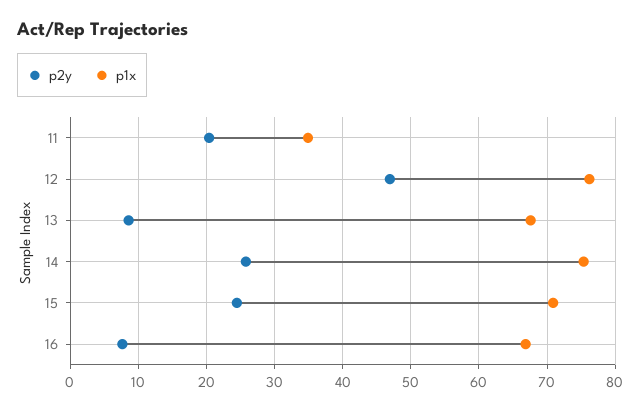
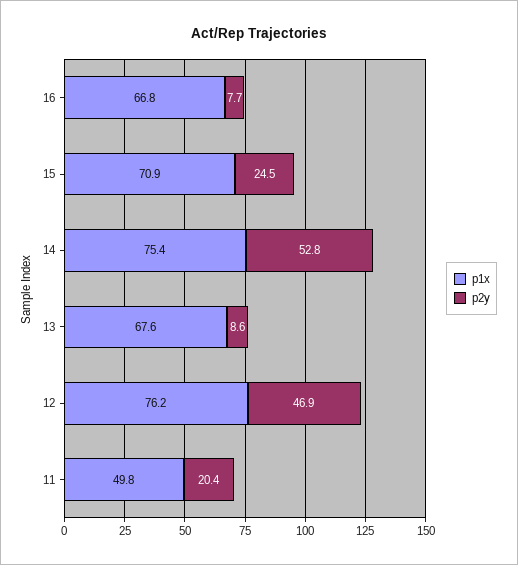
p1x, 11: 35 -> 49.8
p2y, 14: 26 -> 52.8

